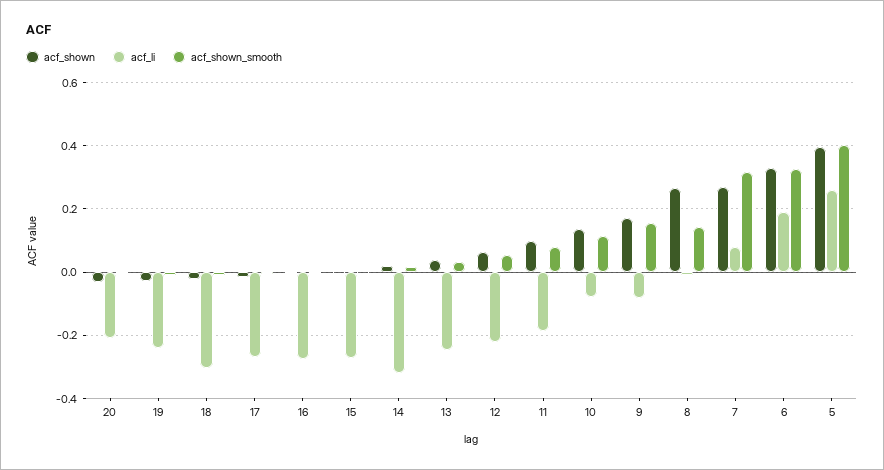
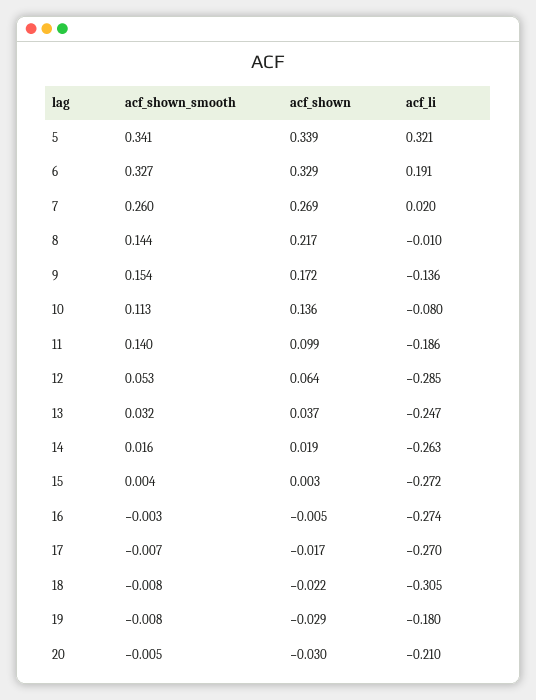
acf_li, 19: -0.24 -> -0.18
acf_li, 14: -0.32 -> -0.263
acf_li, 12: -0.22 -> -0.285
acf_shown_smooth, 11: 0.08 -> 0.14
acf_li, 9: -0.08 -> -0.136
acf_shown, 8: 0.26 -> 0.217
acf_li, 7: 0.08 -> 0.02
acf_shown_smooth, 7: 0.32 -> 0.26
acf_shown, 5: 0.4 -> 0.339
acf_li, 5: 0.26 -> 0.321
acf_shown_smooth, 5: 0.4 -> 0.341

